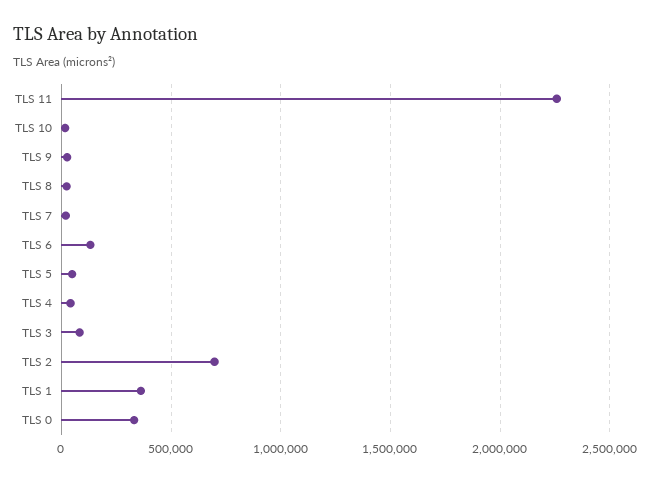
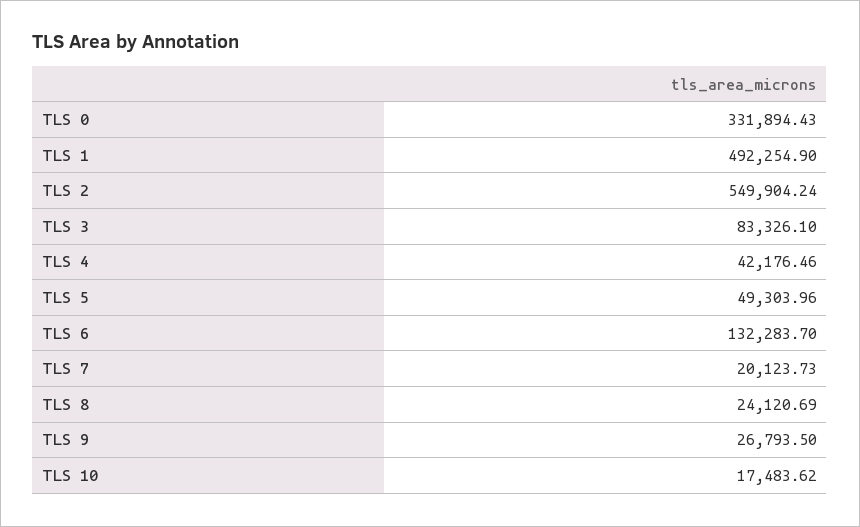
TLS 11: 2250000 -> none
TLS 2: 700000 -> 549904.24
TLS 1: 350000 -> 492254.9

